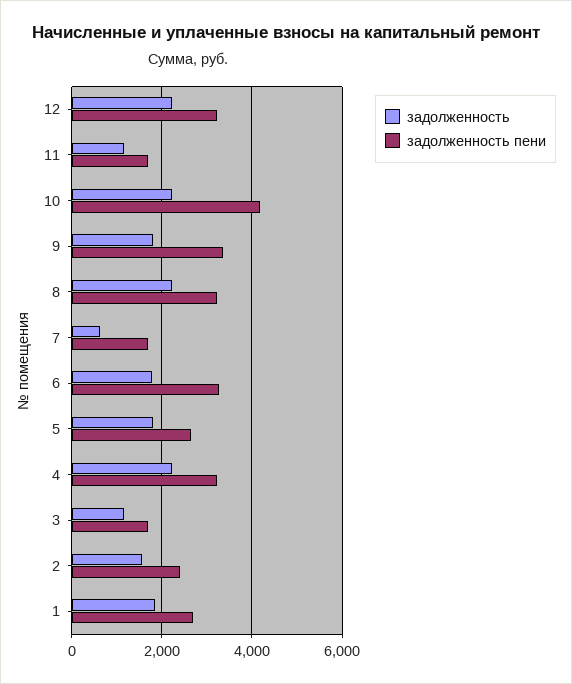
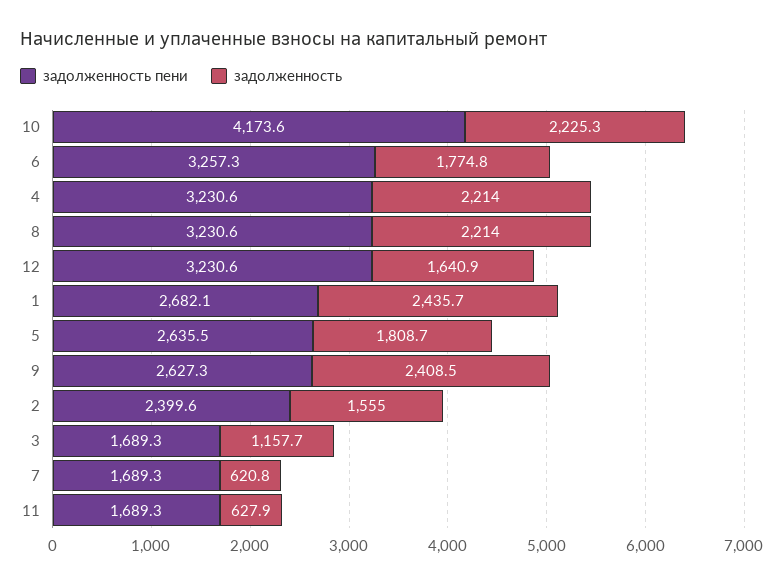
задолженность, 12: 2200 -> 1640.9
задолженность, 11: 1200 -> 627.9
задолженность, 9: 1800 -> 2408.5
задолженность пени, 9: 3400 -> 2627.3
задолженность, 1: 1800 -> 2435.7

